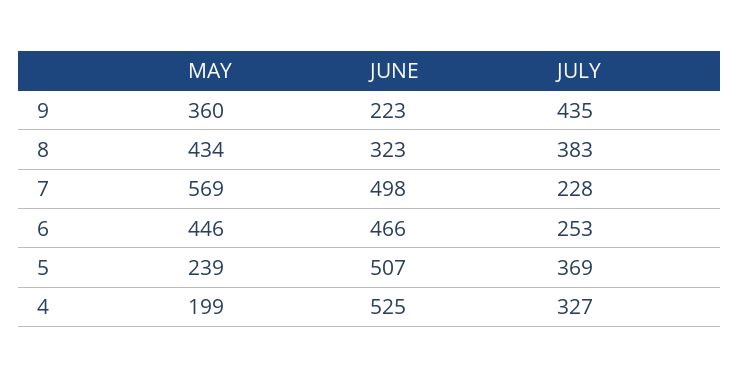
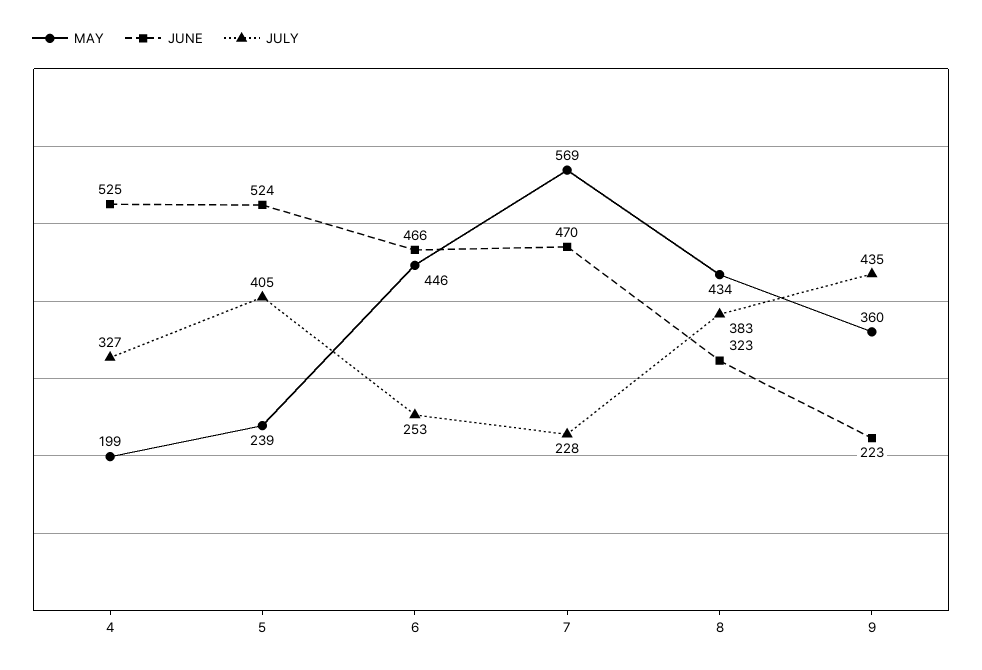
JUNE, 7: 498 -> 470
JUNE, 5: 507 -> 524
JULY, 5: 369 -> 405

